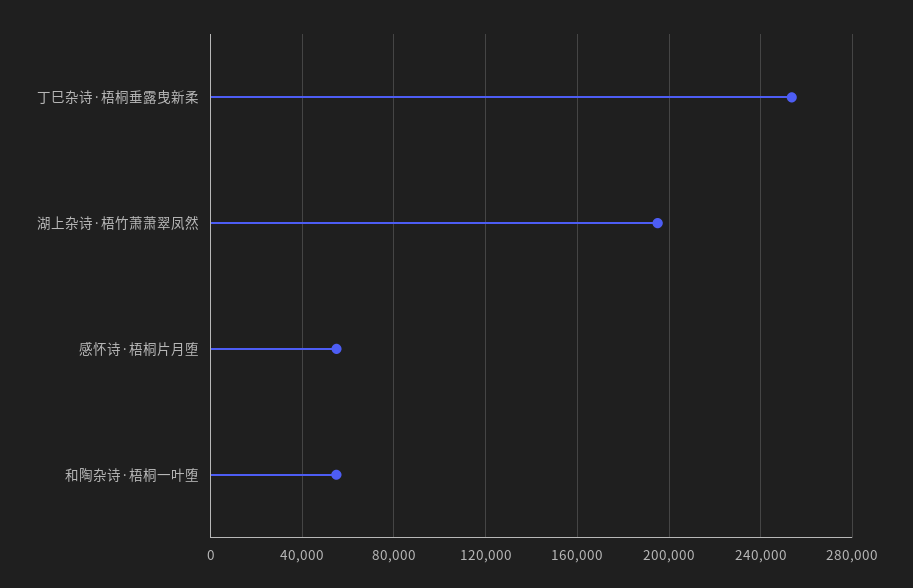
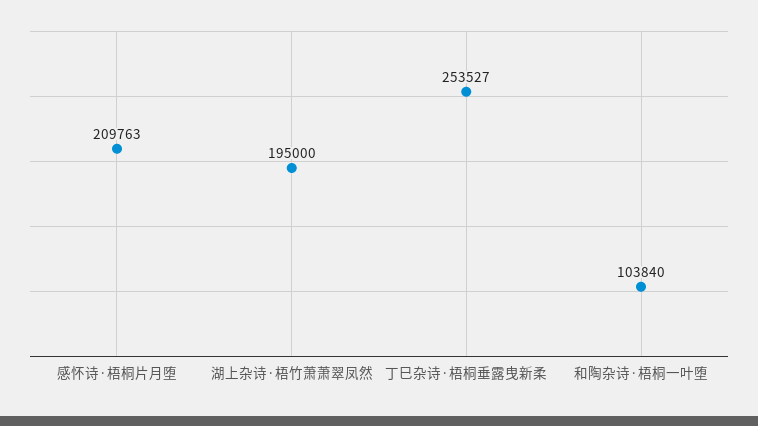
感怀诗·梧桐片月堕: 55000 -> 209763
和陶杂诗·梧桐一叶堕: 55000 -> 103840

